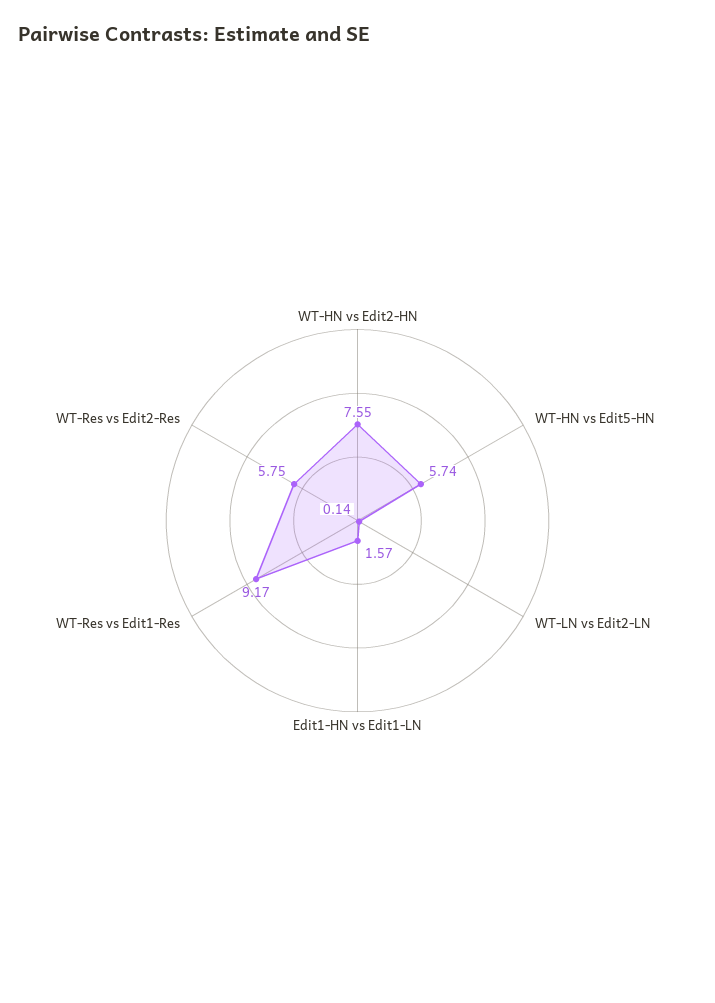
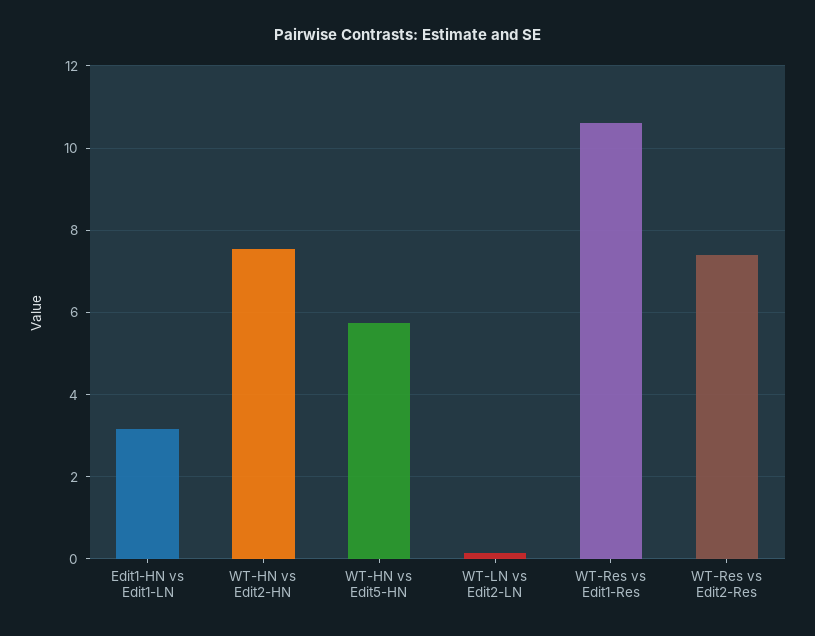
Edit1-HN vs Edit1-LN: 1.57 -> 3.2
WT-Res vs Edit1-Res: 9.17 -> 10.6
WT-Res vs Edit2-Res: 5.75 -> 7.4

